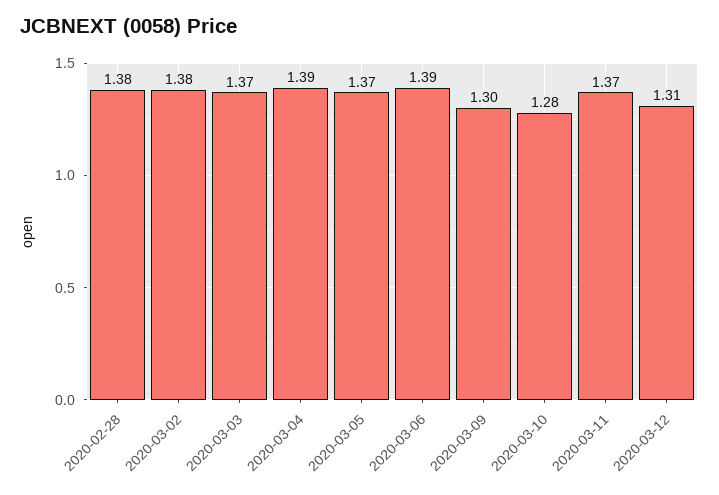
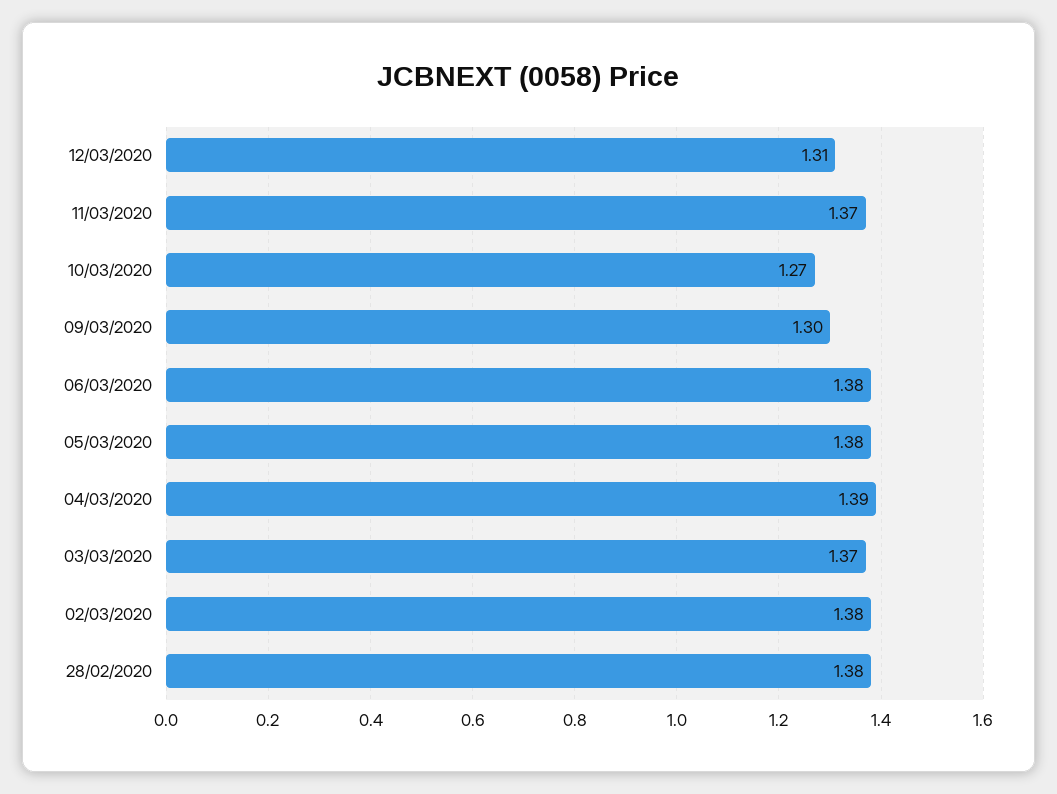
2020-03-05: 1.37 -> 1.38
2020-03-06: 1.39 -> 1.38
2020-03-10: 1.28 -> 1.27

